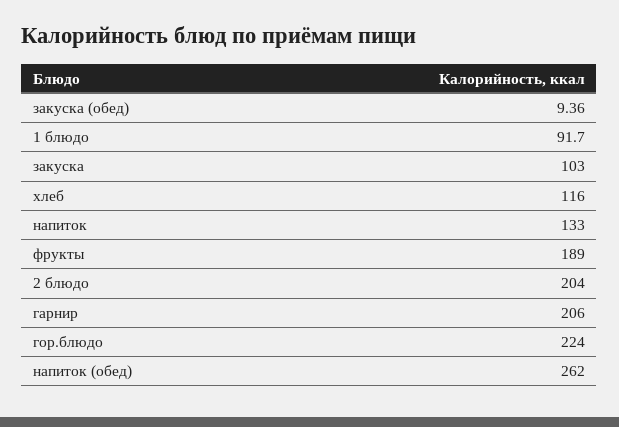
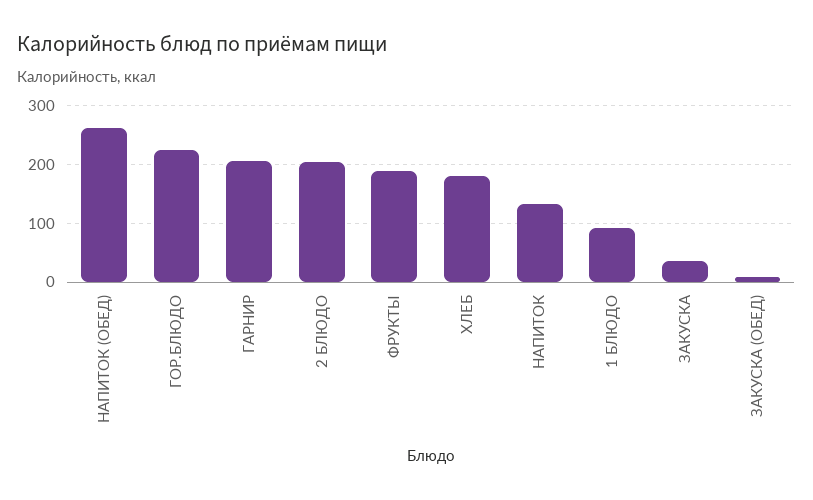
закуска: 103 -> 40
хлеб: 116 -> 180

